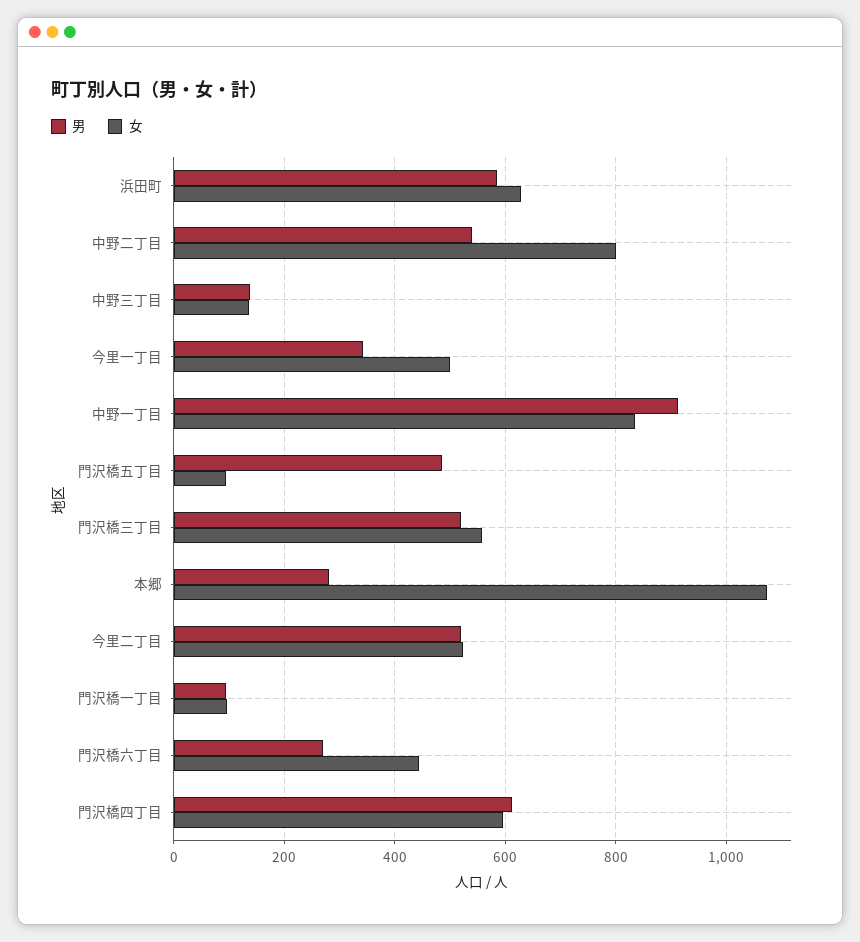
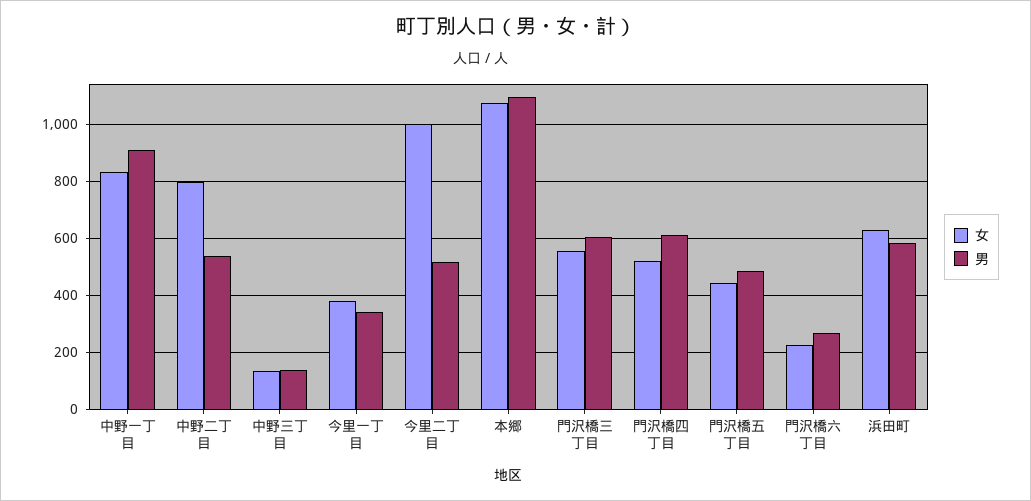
女, 今里一丁目: 500 -> 375
女, 門沢橋五丁目: 100 -> 450
男, 門沢橋三丁目: 520 -> 600
男, 本郷: 280 -> 1100
女, 今里二丁目: 520 -> 1000
男, 門沢橋一丁目: 100 -> none
女, 門沢橋一丁目: 100 -> none
女, 門沢橋六丁目: 440 -> 225
女, 門沢橋四丁目: 600 -> 525

